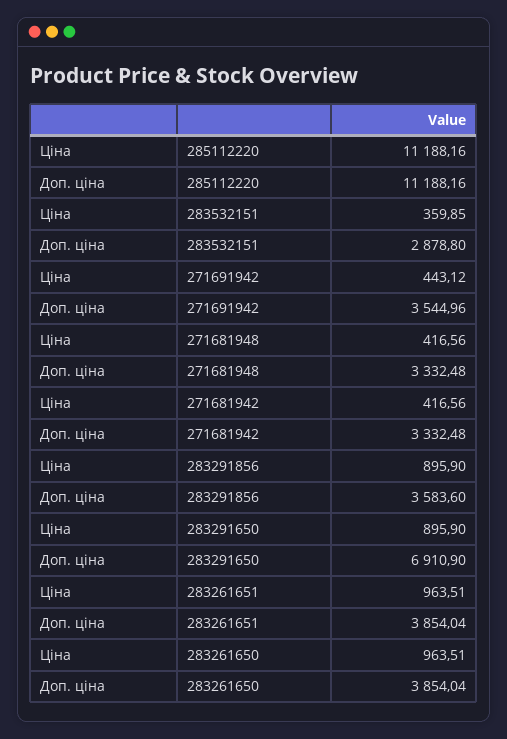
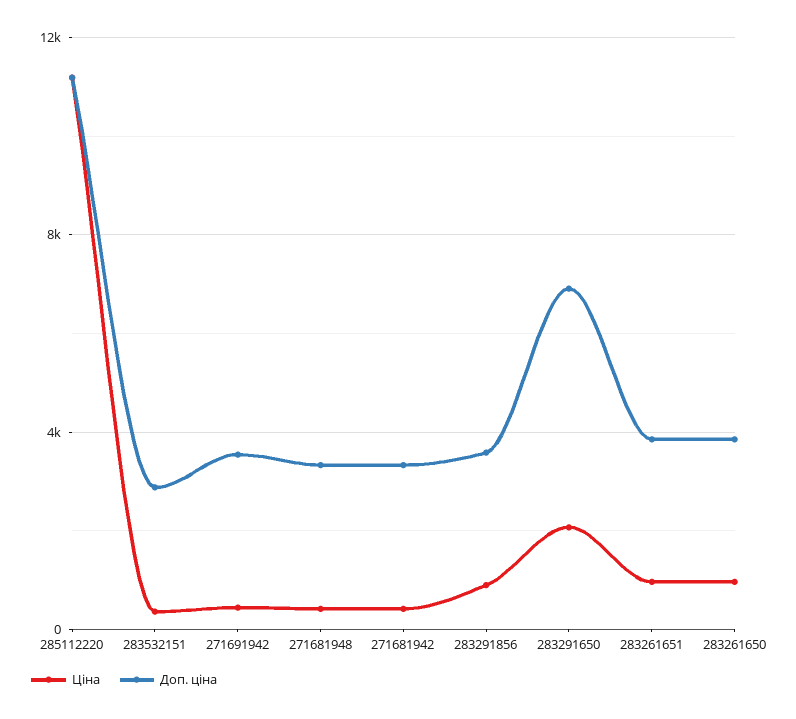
Ціна, 283291650: 895.9 -> 2000

